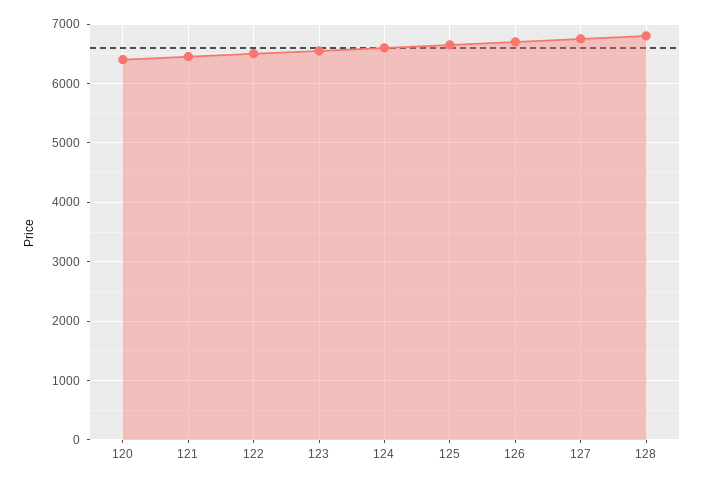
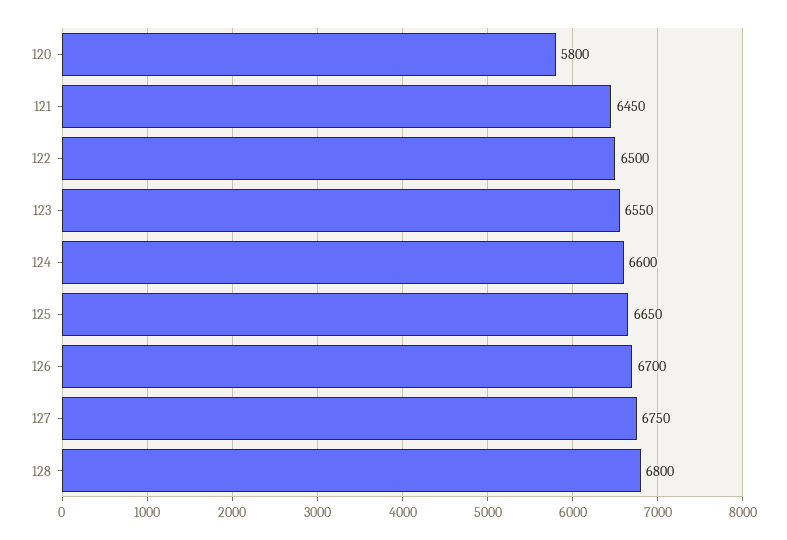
120: 6400 -> 5800

